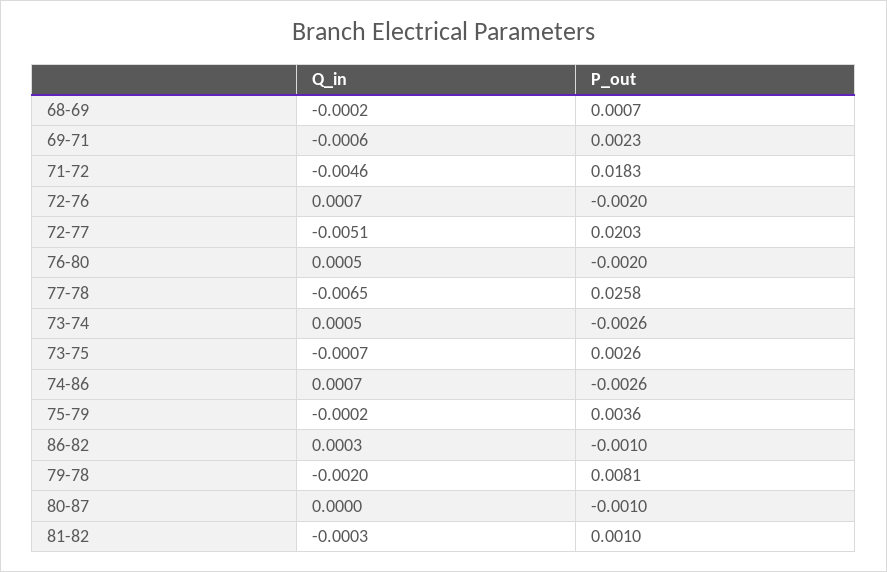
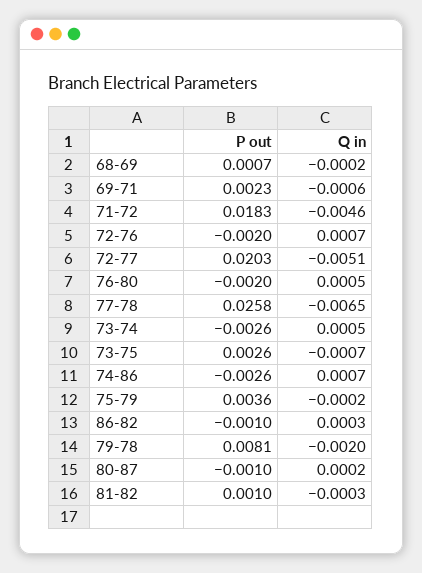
Q_in, 80-87: 0 -> 0.0002

